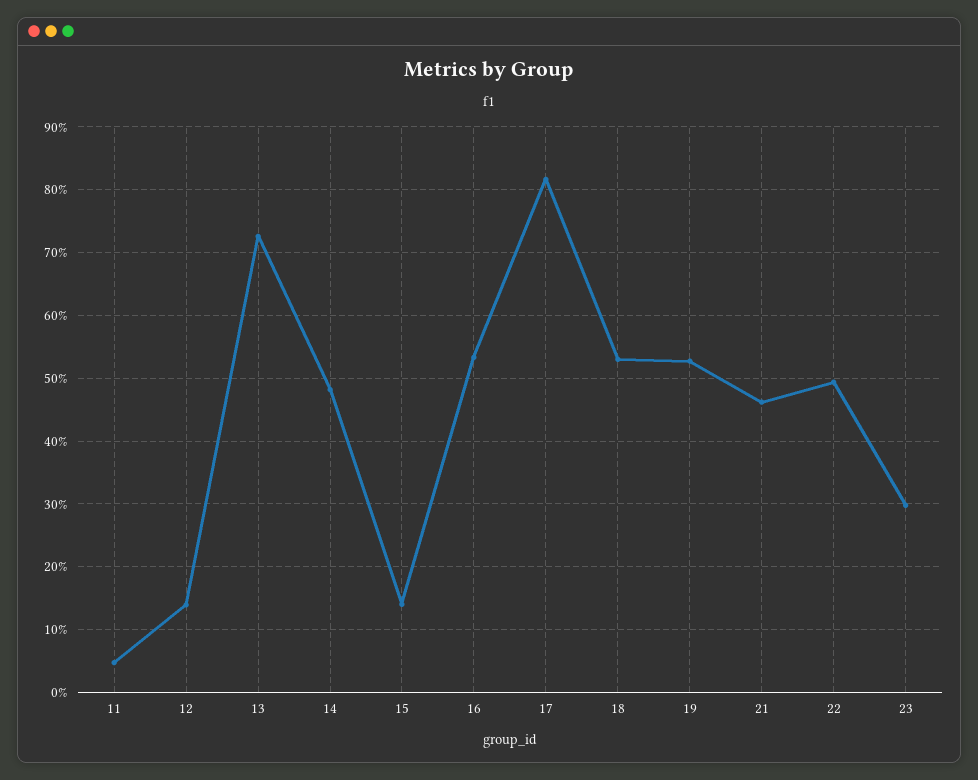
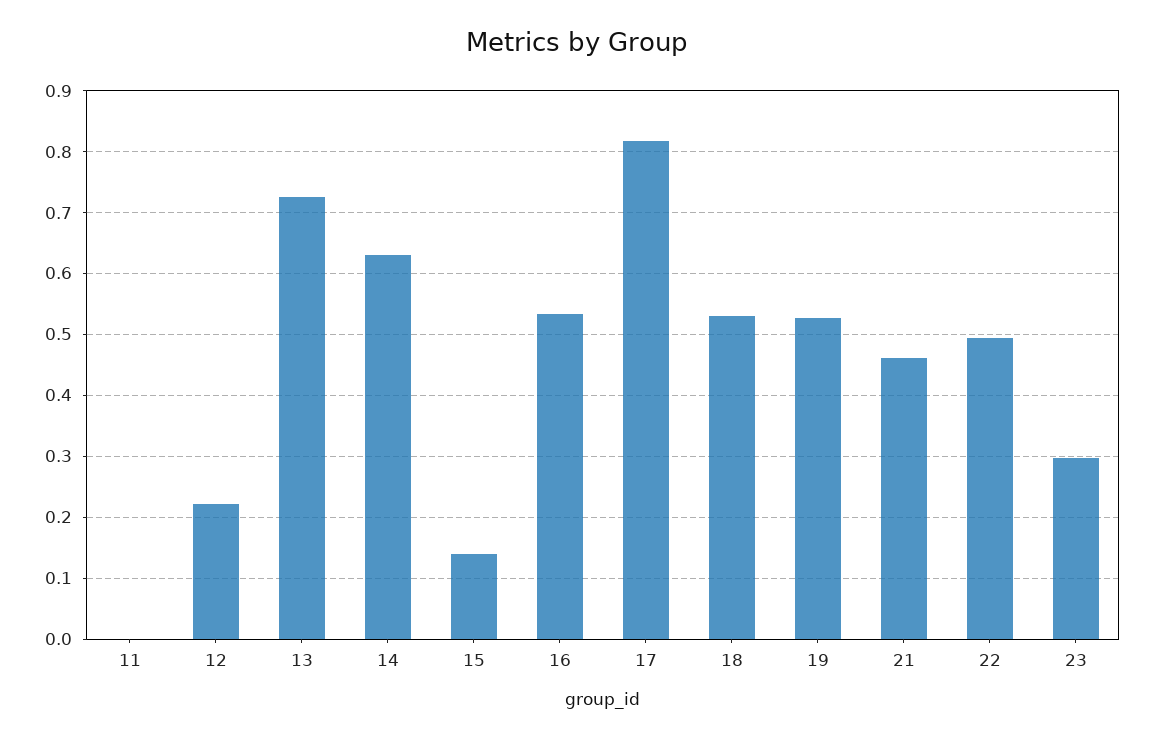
11: 0.05 -> 0
12: 0.14 -> 0.22
14: 0.48 -> 0.63

